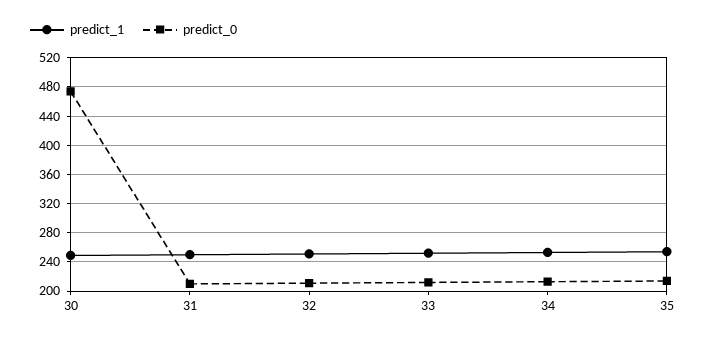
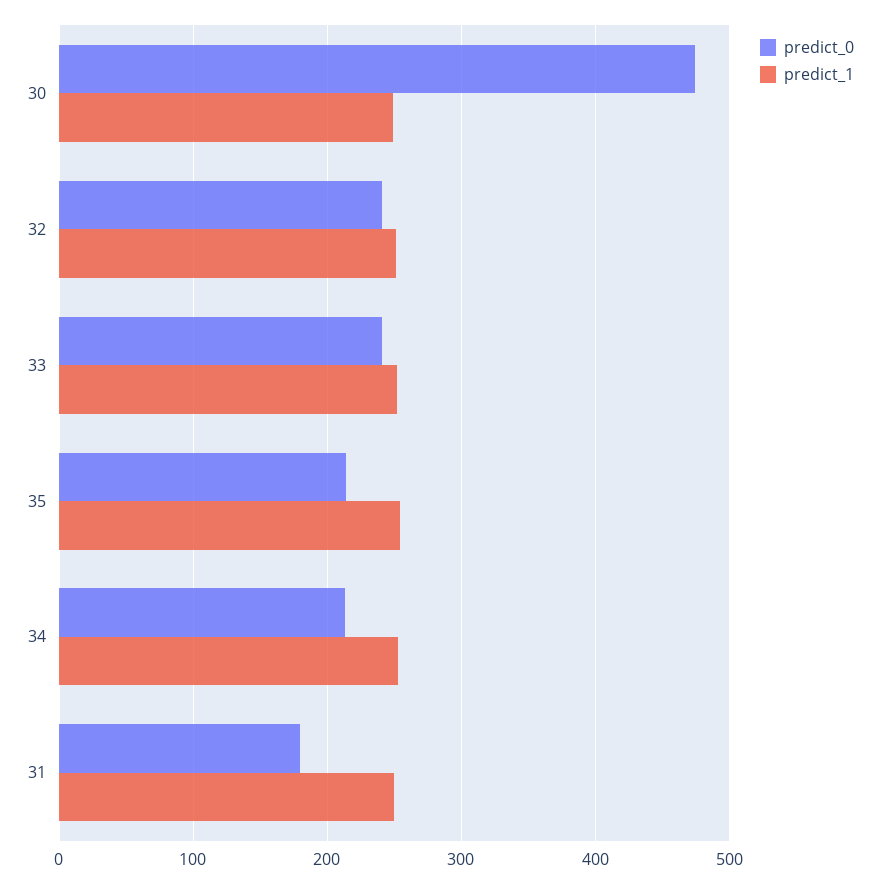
predict_0, 31: 210 -> 180
predict_0, 32: 210 -> 240
predict_0, 33: 210 -> 240

